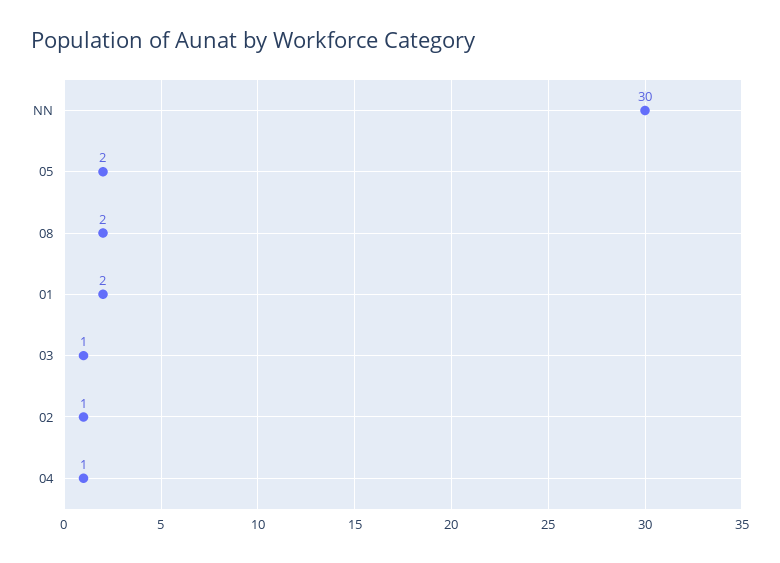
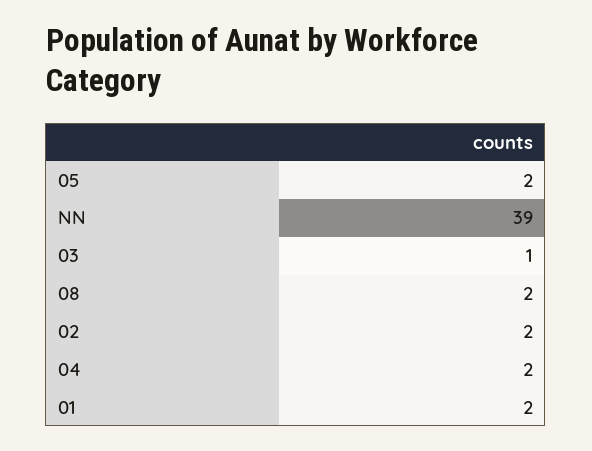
NN: 30 -> 39
02: 1 -> 2
04: 1 -> 2

